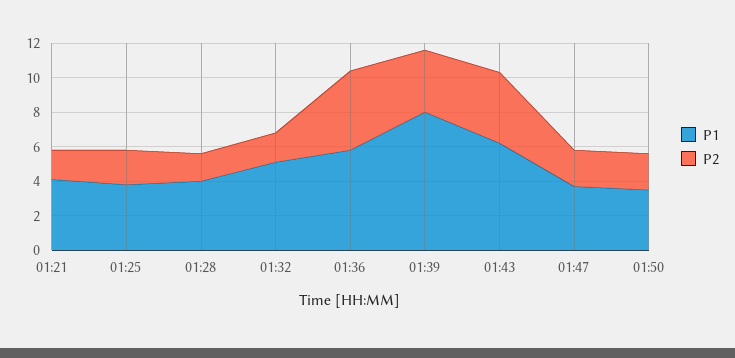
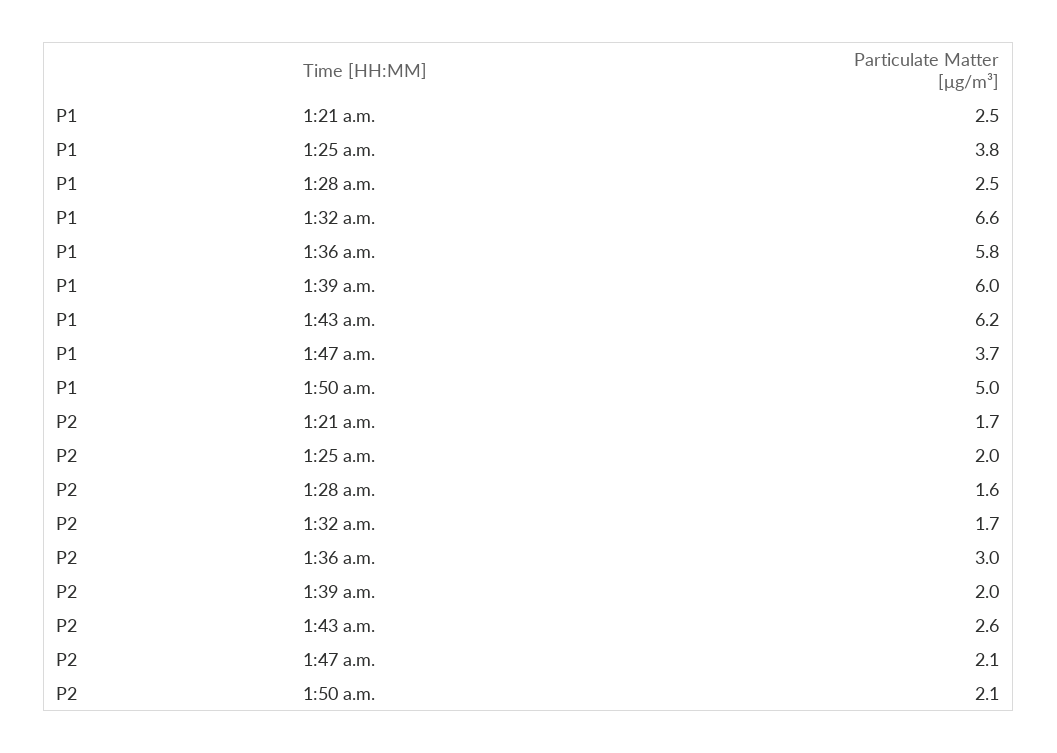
P1, 01:21: 4 -> 2.5
P1, 01:28: 4 -> 2.5
P1, 01:32: 5 -> 6.6
P2, 01:36: 4.5 -> 3
P1, 01:39: 8 -> 6
P2, 01:39: 3.5 -> 2
P2, 01:43: 4 -> 2.6
P1, 01:50: 3.5 -> 5

